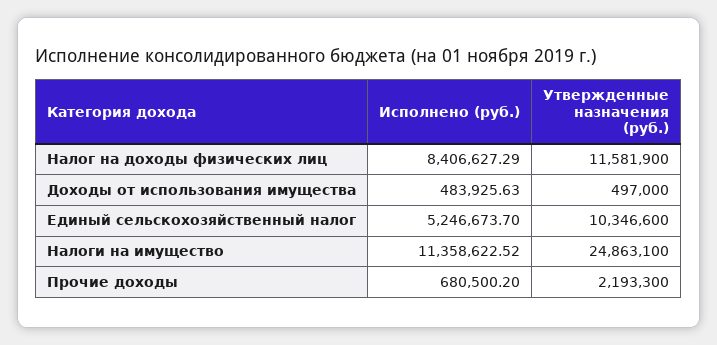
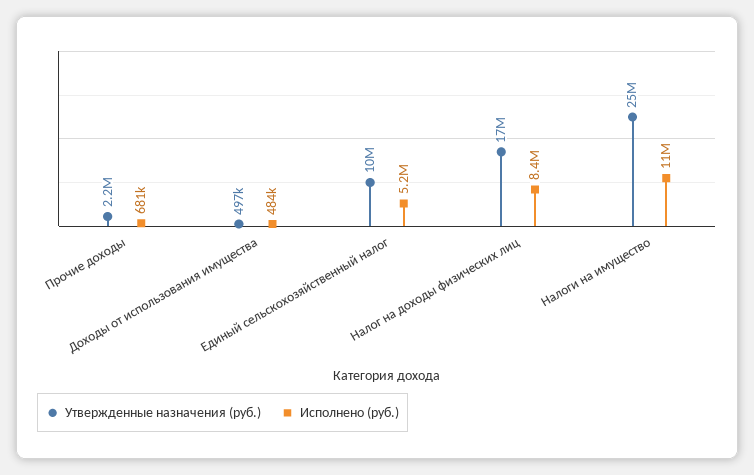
Утвержденные назначения (руб.), Налог на доходы физических лиц: 11581900 -> 17000000

